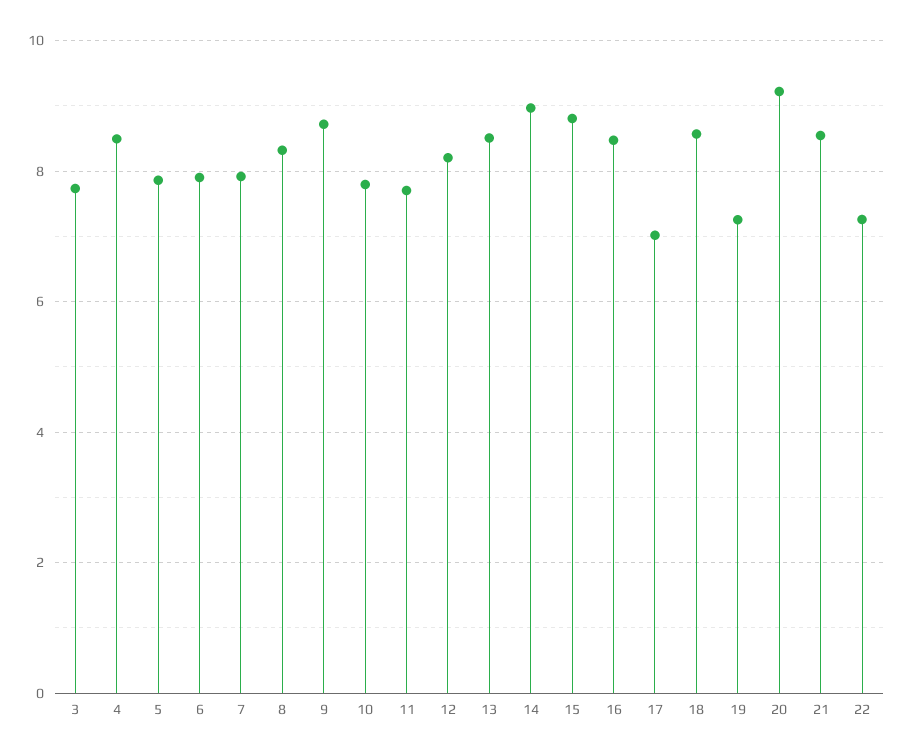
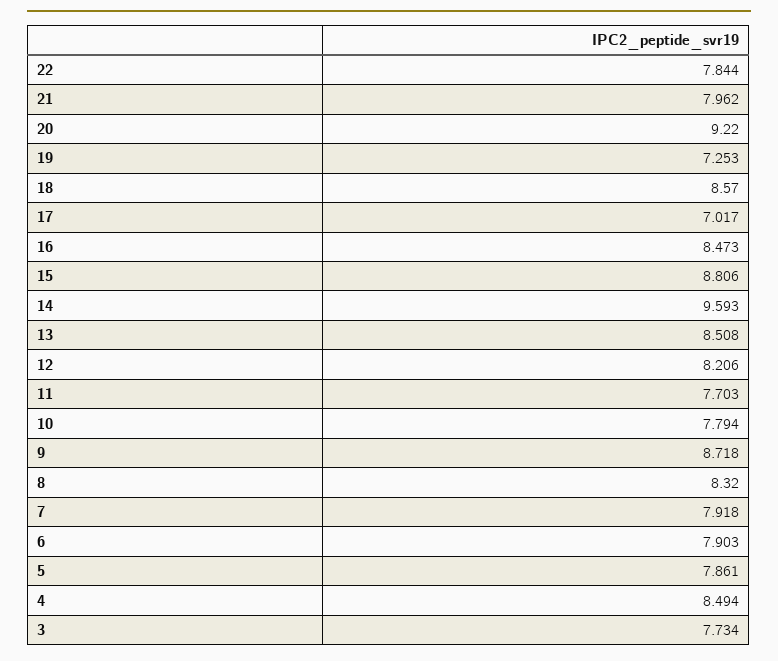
14: 9 -> 9.593
21: 8.6 -> 7.962
22: 7.2 -> 7.844

